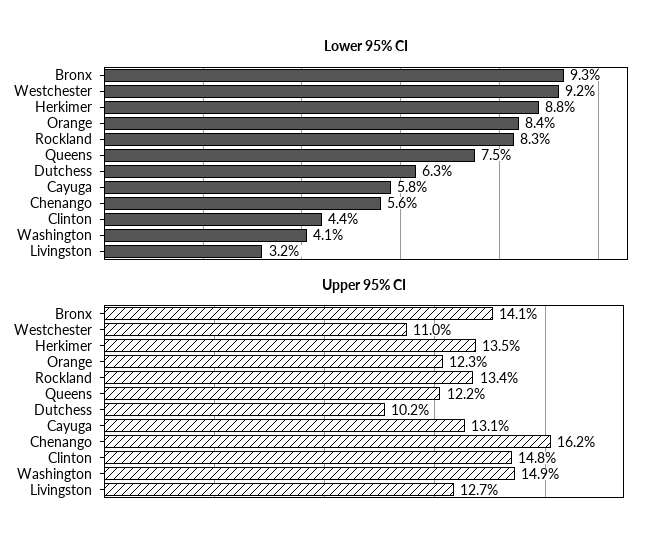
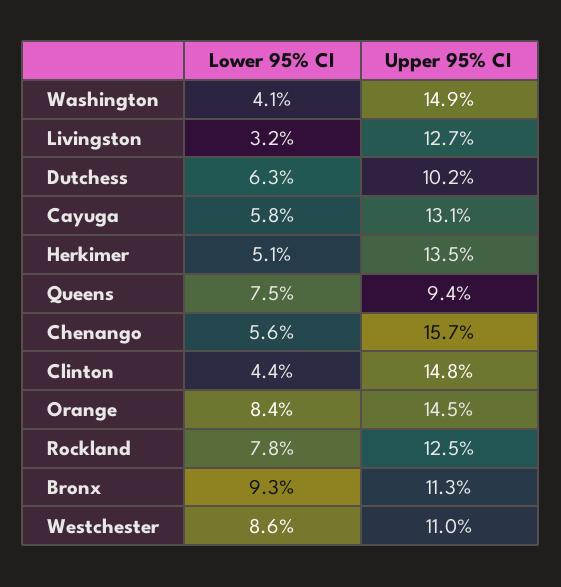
Lower 95% CI, Westchester: 9.2 -> 8.6
Lower 95% CI, Herkimer: 8.8 -> 5.1
Lower 95% CI, Rockland: 8.3 -> 7.8
Upper 95% CI, Bronx: 14.1 -> 11.3
Upper 95% CI, Orange: 12.3 -> 14.5
Upper 95% CI, Rockland: 13.4 -> 12.5
Upper 95% CI, Queens: 12.2 -> 9.4
Upper 95% CI, Chenango: 16.2 -> 15.7

